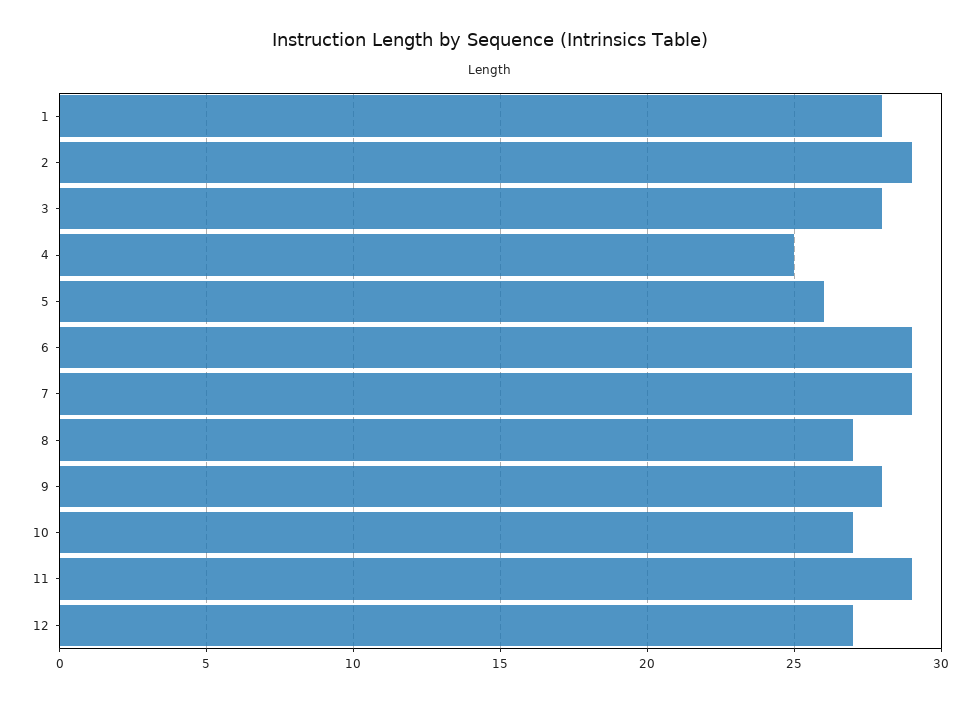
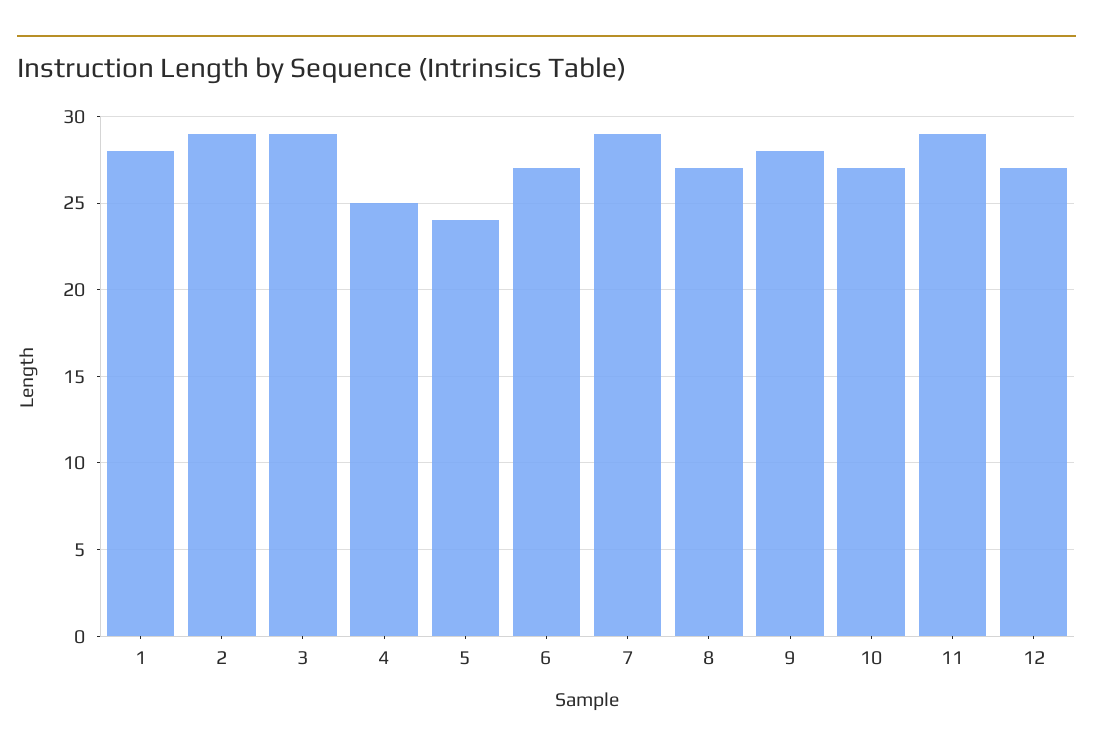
3: 28 -> 29
5: 26 -> 24
6: 29 -> 27

